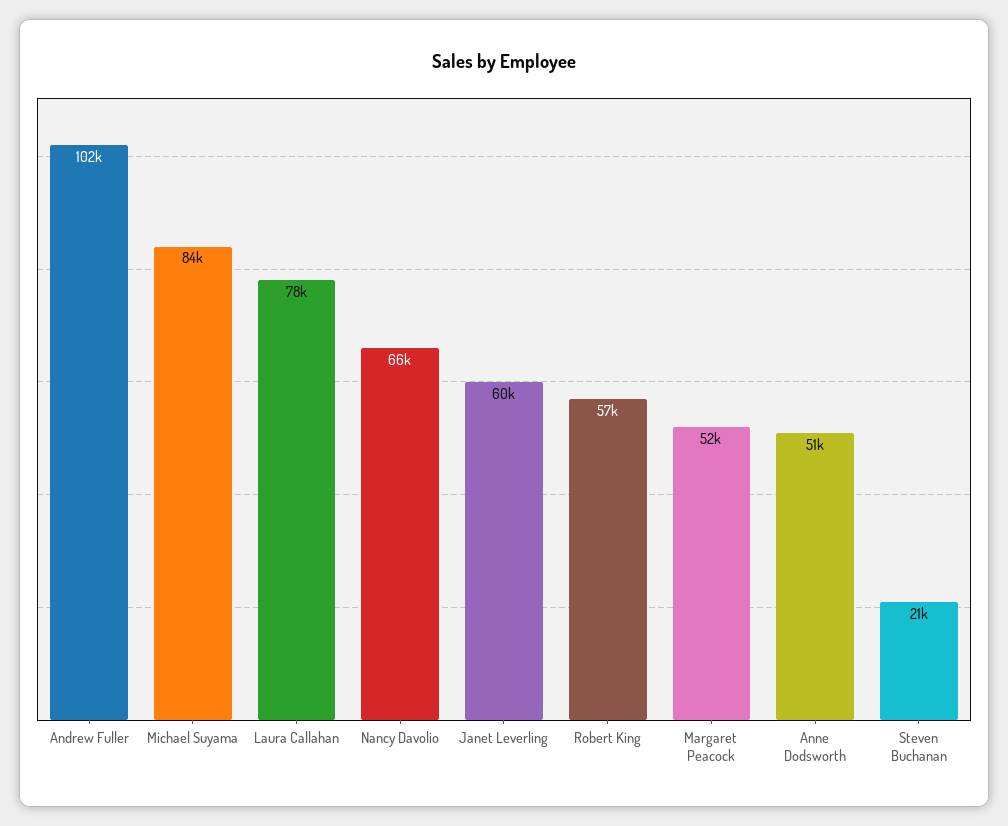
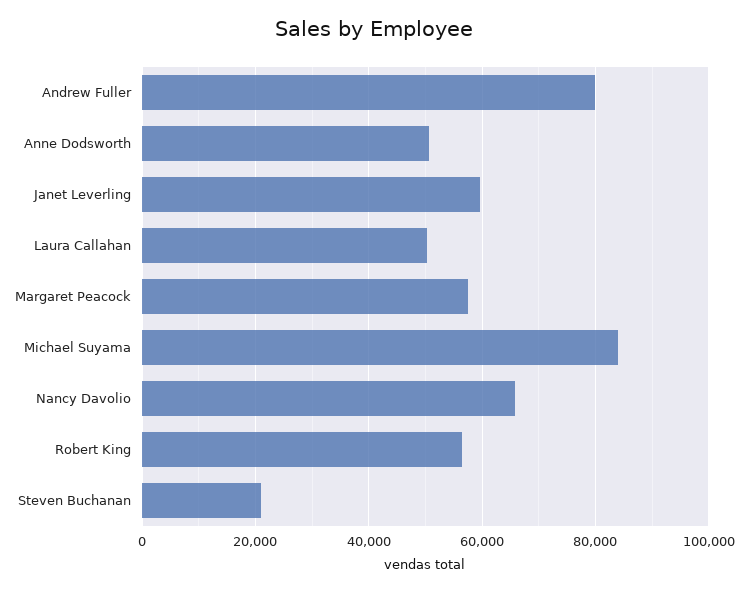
Andrew Fuller: 102000 -> 80000
Laura Callahan: 78000 -> 50000
Margaret Peacock: 52000 -> 58000

